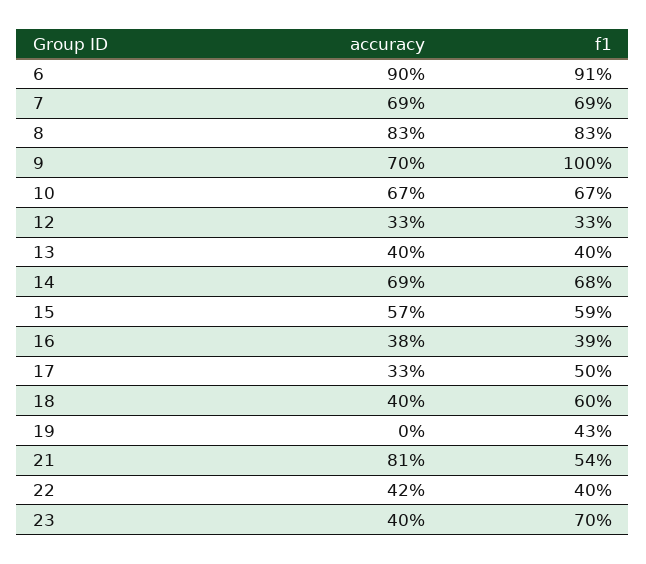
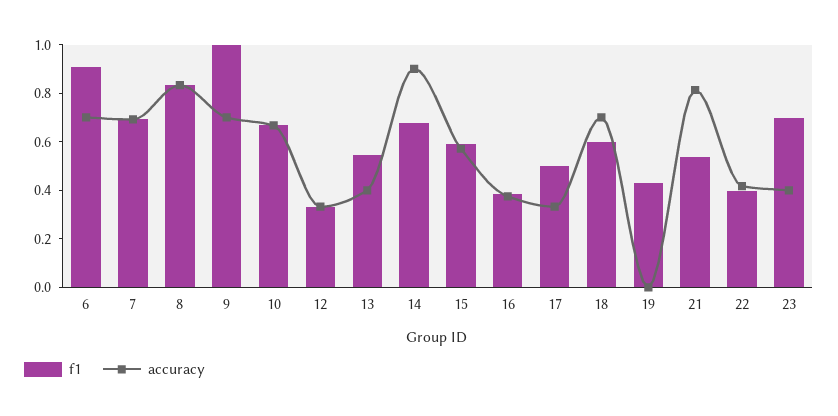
accuracy, 6: 0.9 -> 0.7
f1, 13: 0.4 -> 0.55
accuracy, 14: 0.69 -> 0.9
accuracy, 18: 0.4 -> 0.7

